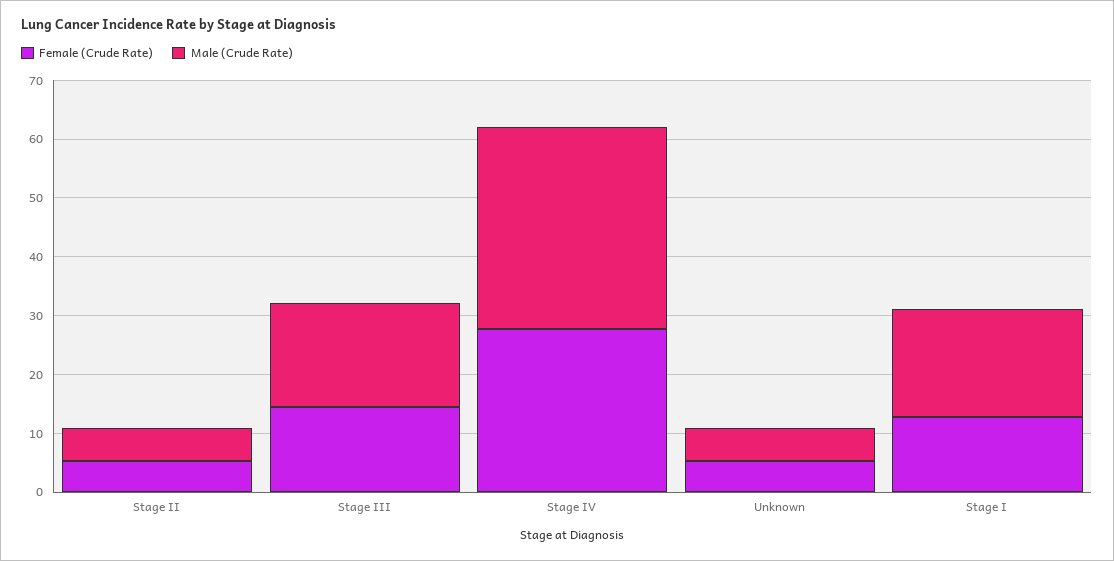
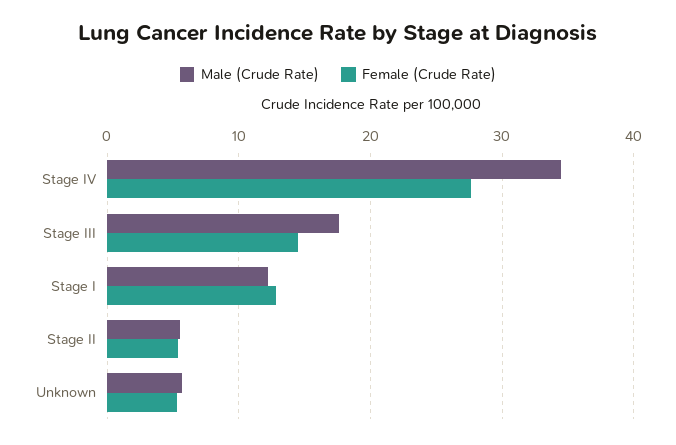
Male (Crude Rate), Stage I: 18 -> 12

